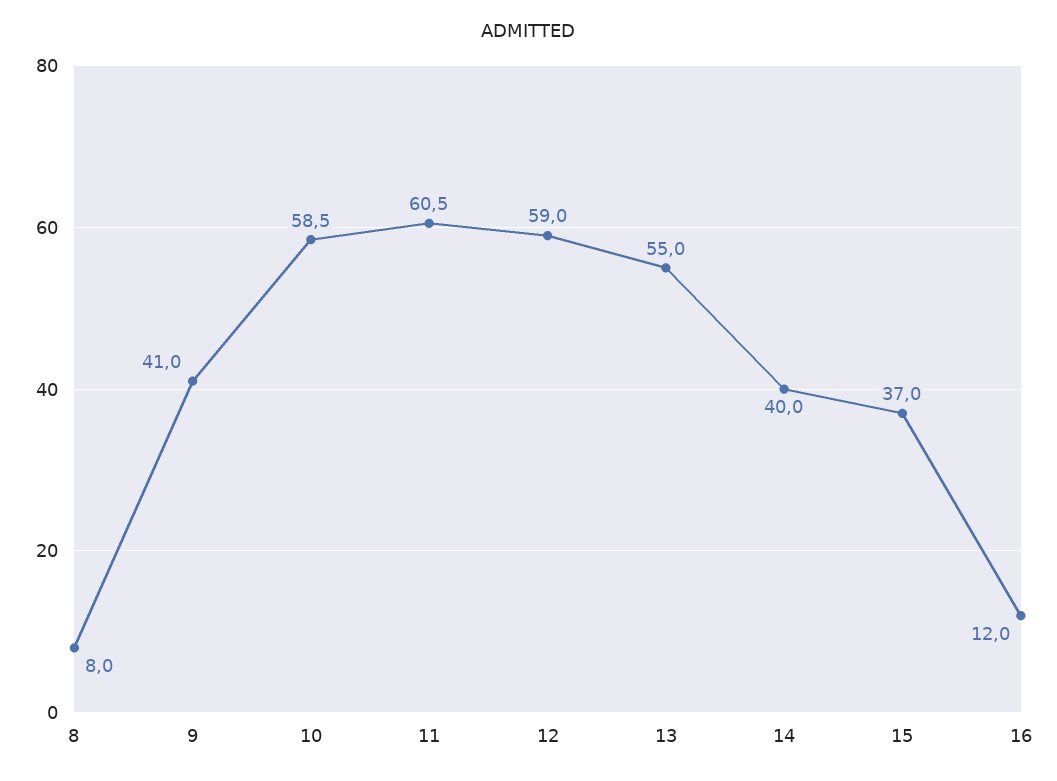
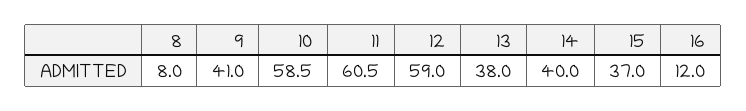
13: 55 -> 38

